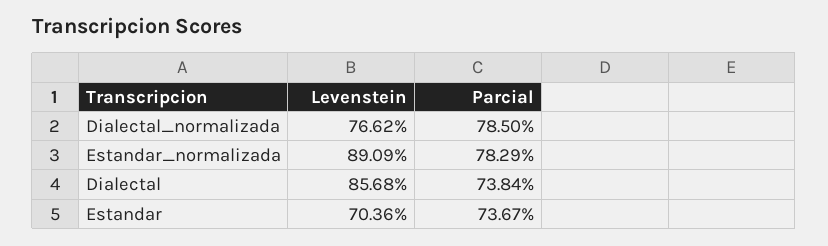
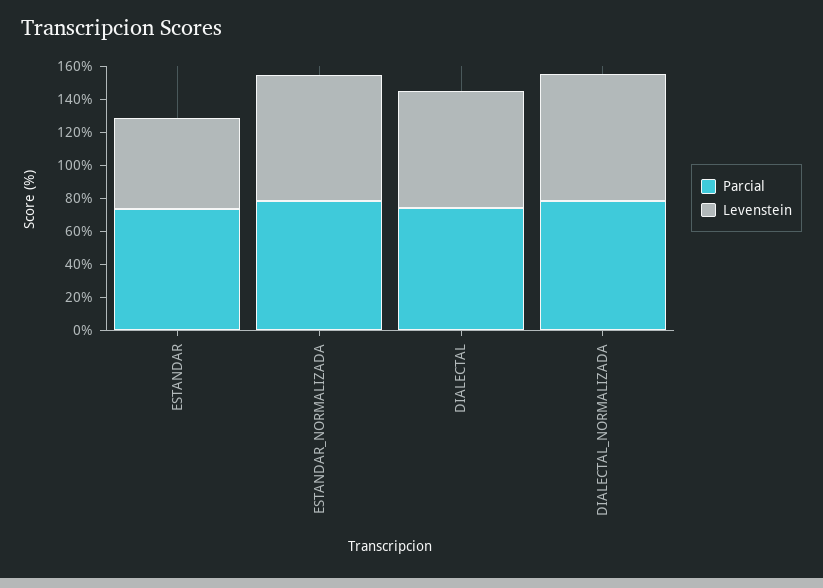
Levenstein, Estandar_normalizada: 89.09 -> 75
Levenstein, Dialectal: 85.68 -> 70
Levenstein, Estandar: 70.36 -> 55

